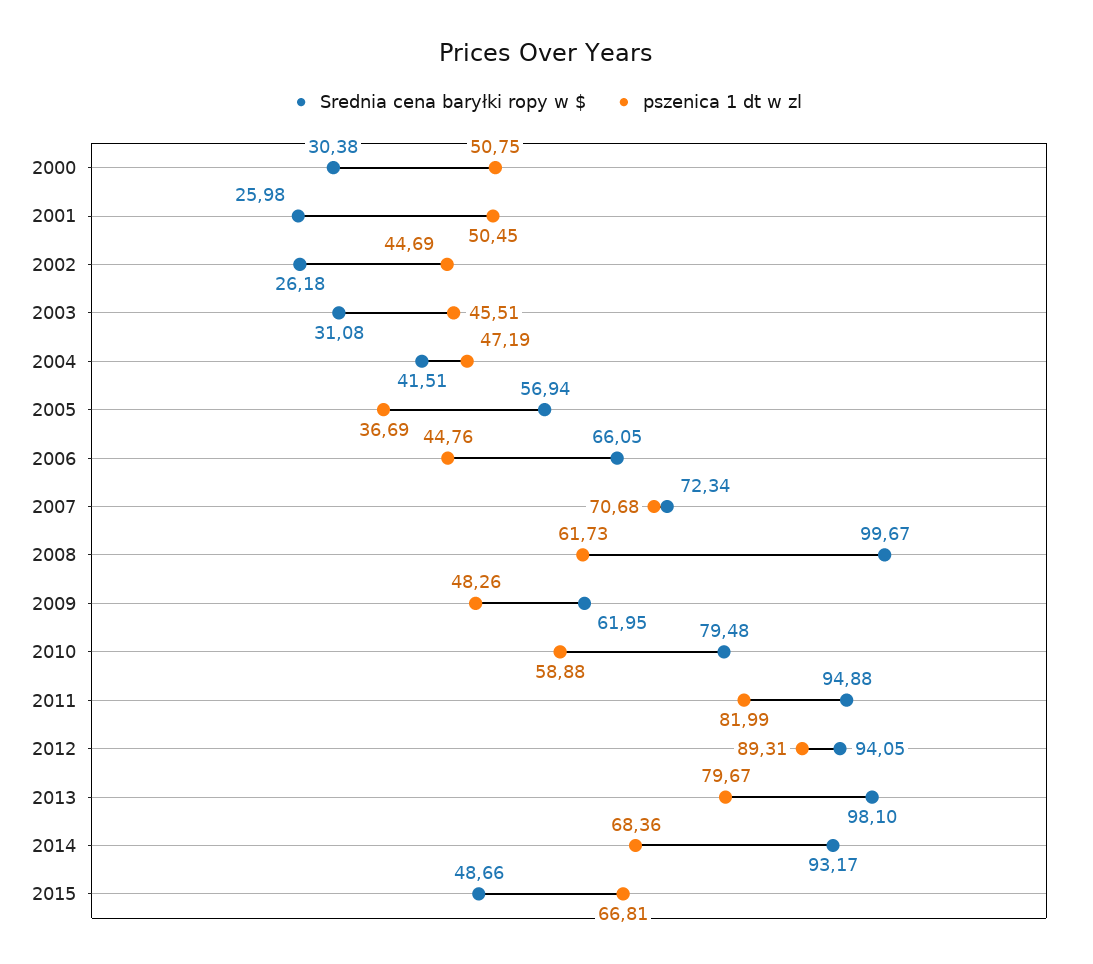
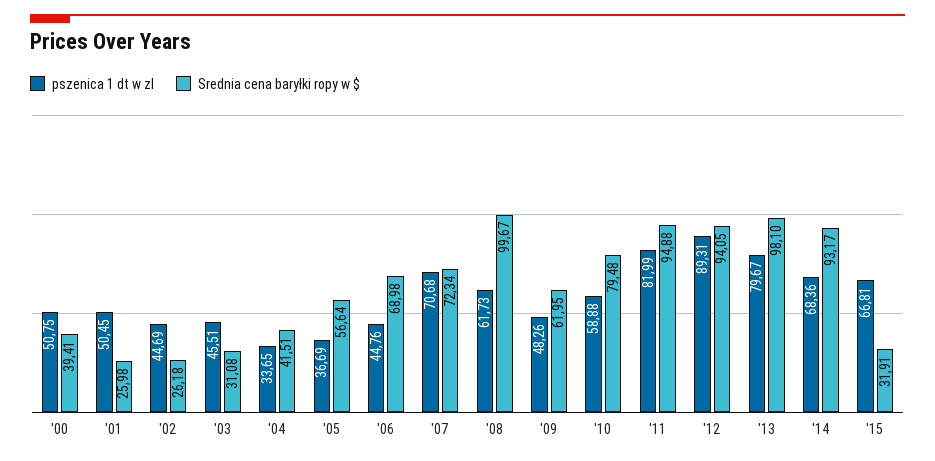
Srednia cena baryłki ropy w $, 2000: 30.38 -> 39.41
pszenica 1 dt w zl, 2004: 47.19 -> 33.65
Srednia cena baryłki ropy w $, 2005: 56.94 -> 56.64
Srednia cena baryłki ropy w $, 2006: 66.05 -> 68.98
Srednia cena baryłki ropy w $, 2015: 48.66 -> 31.91

